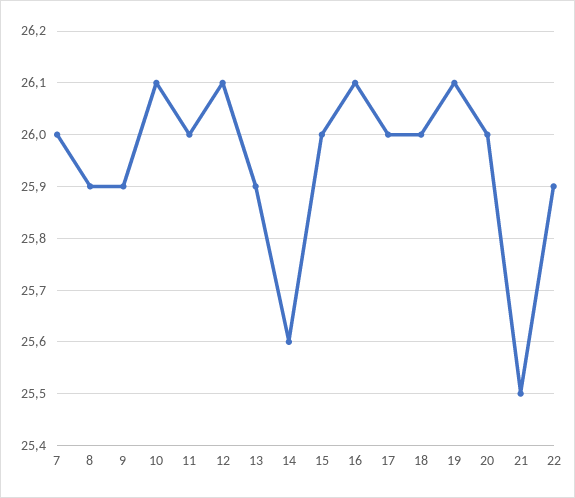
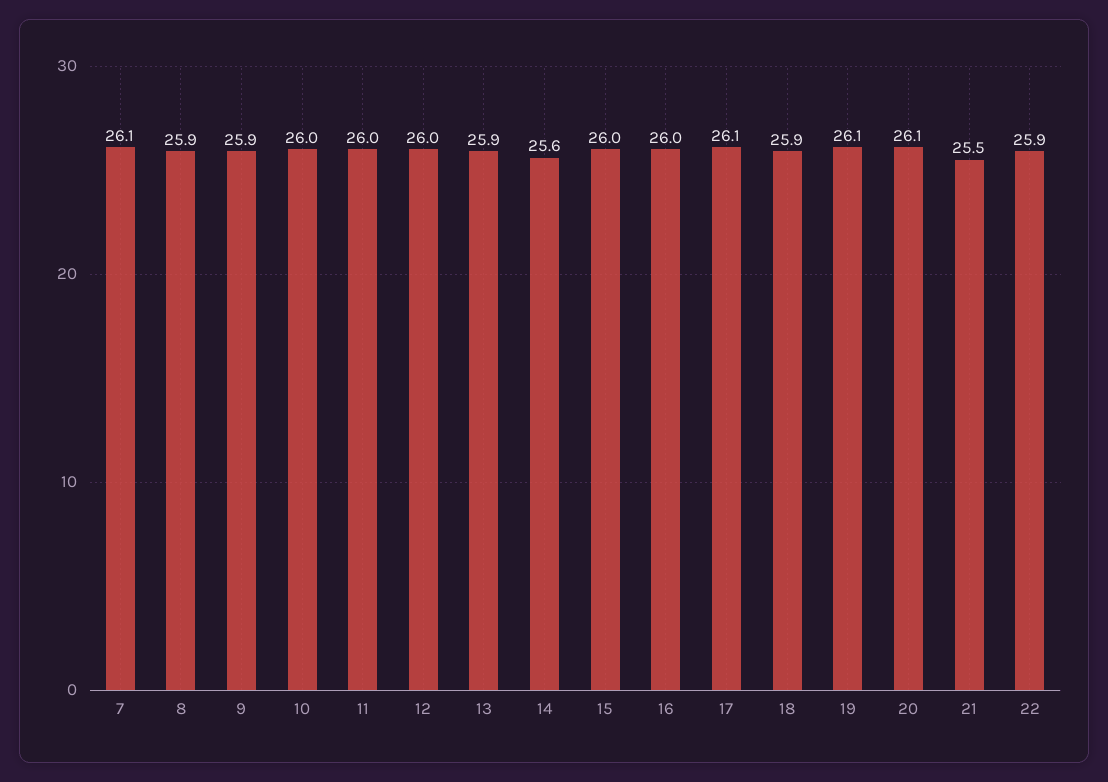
7: 26 -> 26.1
10: 26.1 -> 26
12: 26.1 -> 26
16: 26.1 -> 26
17: 26 -> 26.1
18: 26 -> 25.9
20: 26 -> 26.1

